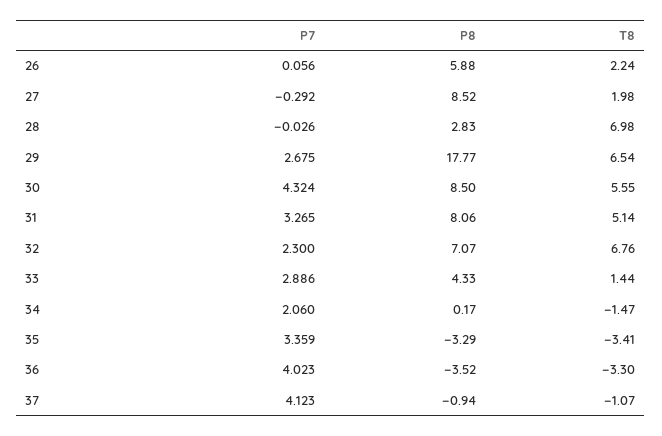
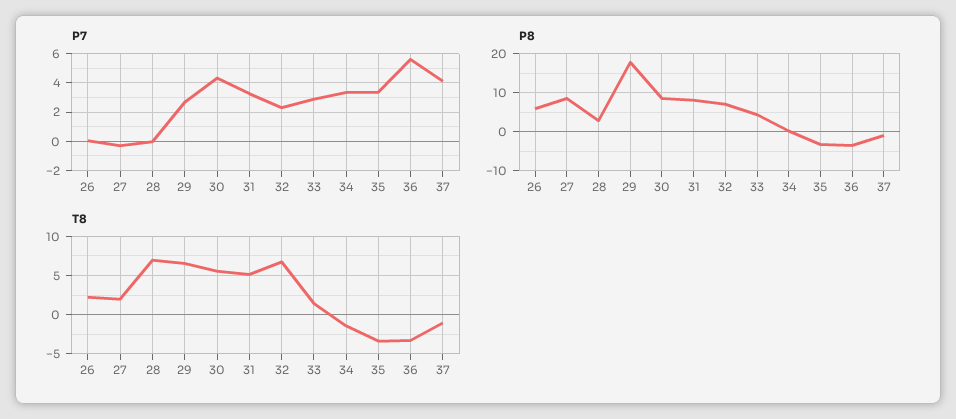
P7, 34: 2.06 -> 3.5
P7, 36: 4.023 -> 5.5

